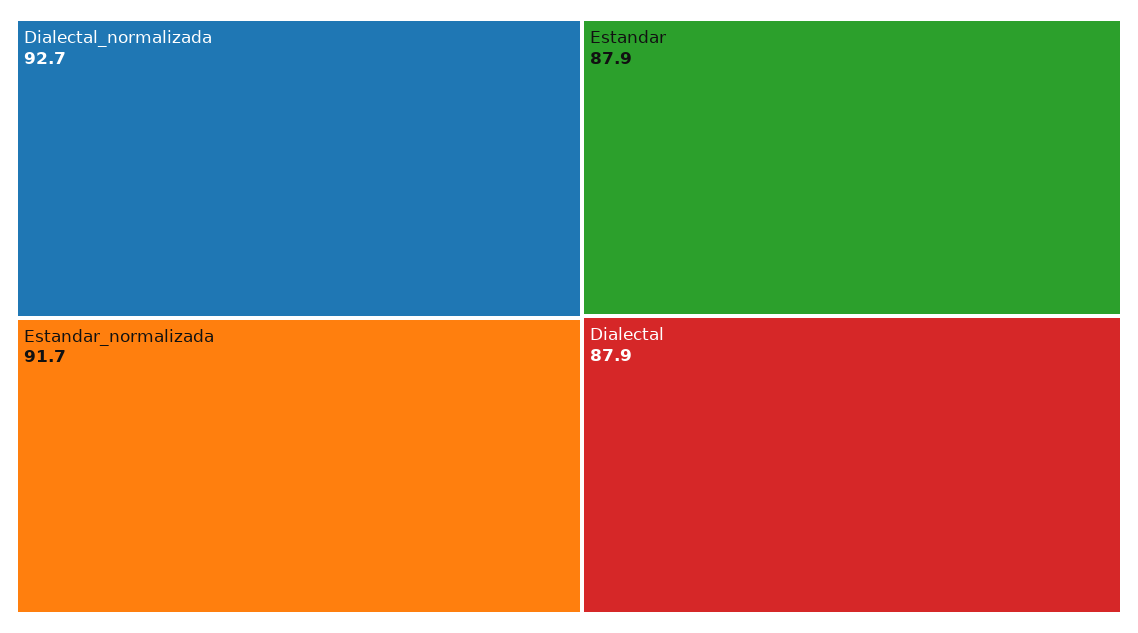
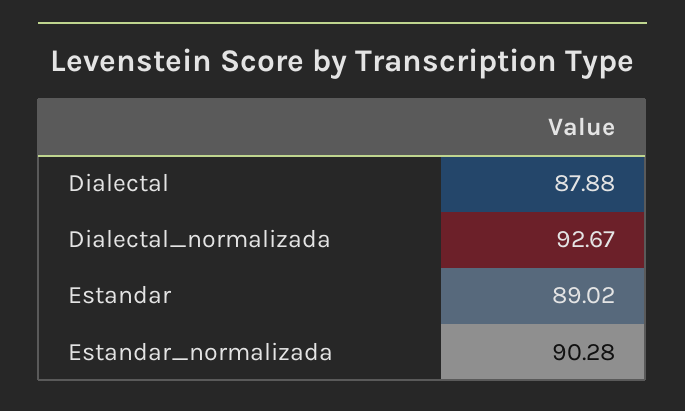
Estandar_normalizada: 91.7 -> 90.28
Estandar: 87.9 -> 89.02

